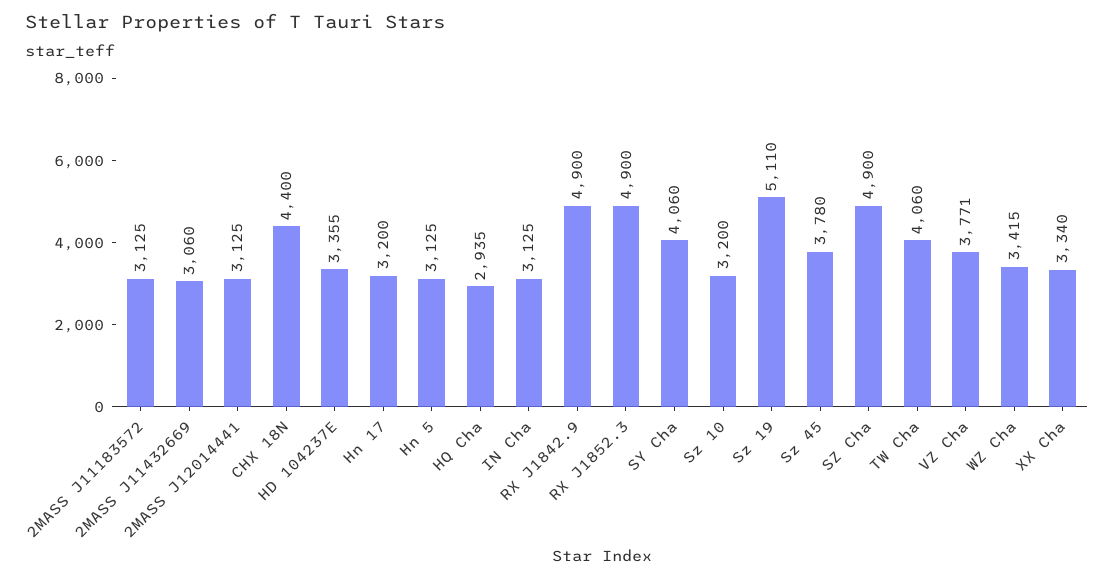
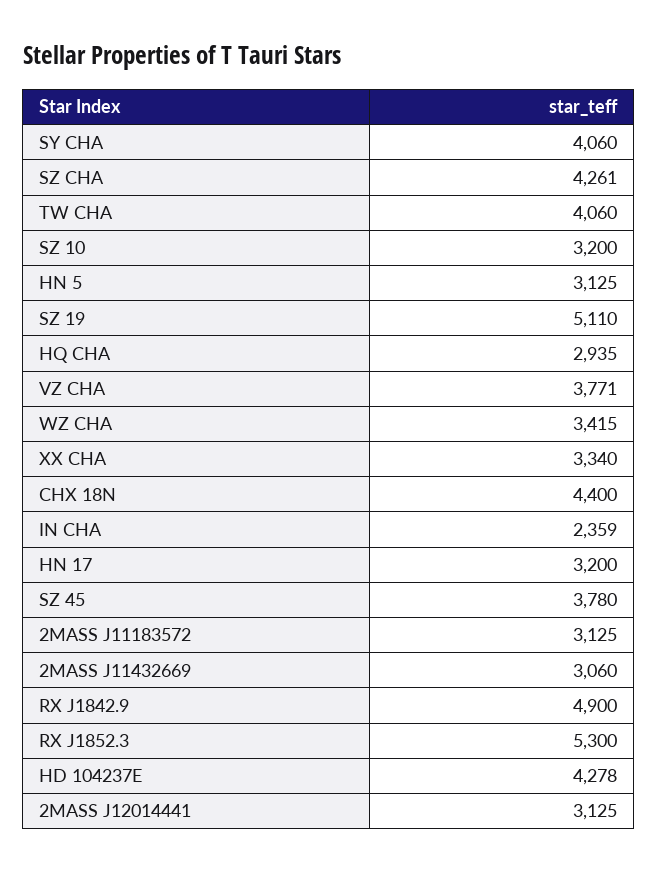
HD 104237E: 3355 -> 4278
IN Cha: 3125 -> 2359
RX J1852.3: 4900 -> 5300
SZ Cha: 4900 -> 4261

